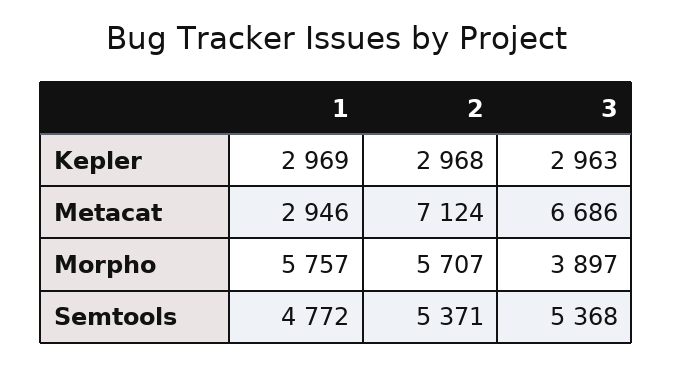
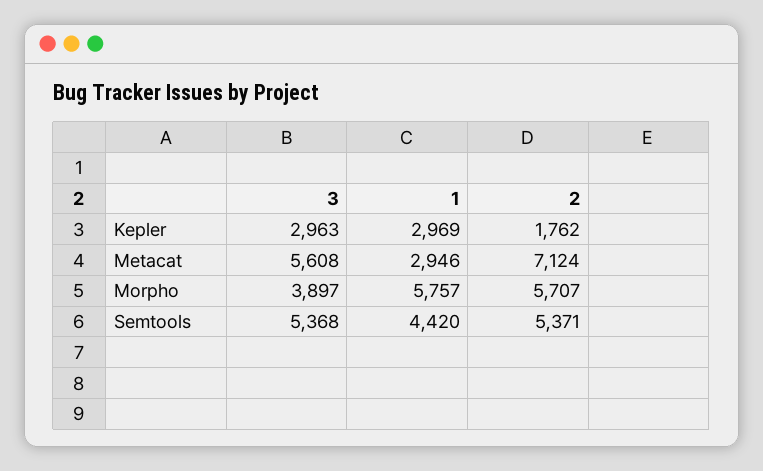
2, Kepler: 2968 -> 1762
3, Metacat: 6686 -> 5608
1, Semtools: 4772 -> 4420

